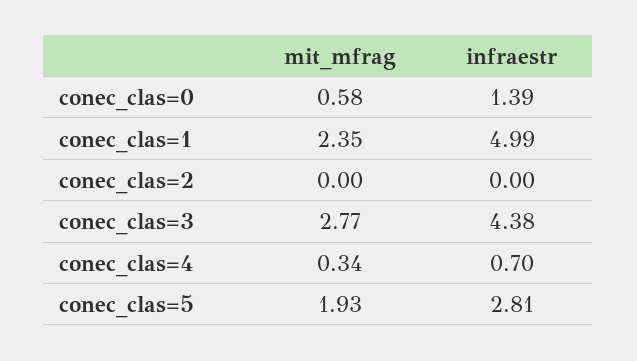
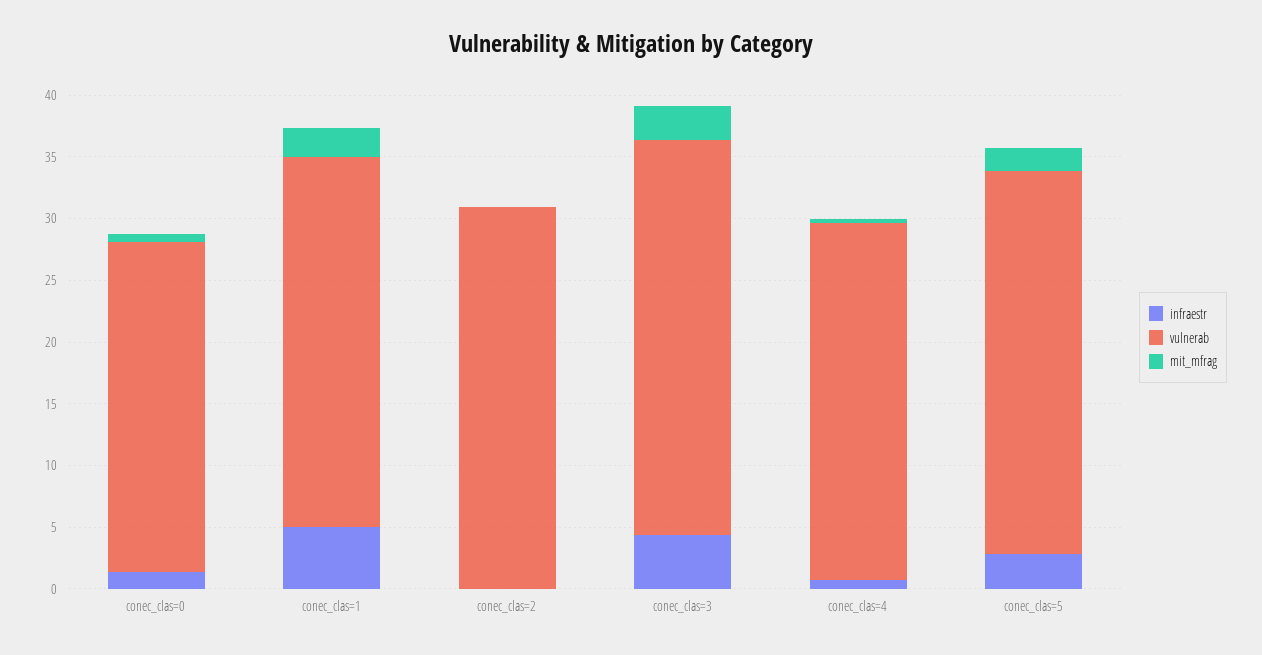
vulnerab, conec_clas=0: none -> 27
vulnerab, conec_clas=1: none -> 30
vulnerab, conec_clas=2: none -> 31
vulnerab, conec_clas=3: none -> 32
vulnerab, conec_clas=4: none -> 29
vulnerab, conec_clas=5: none -> 31

